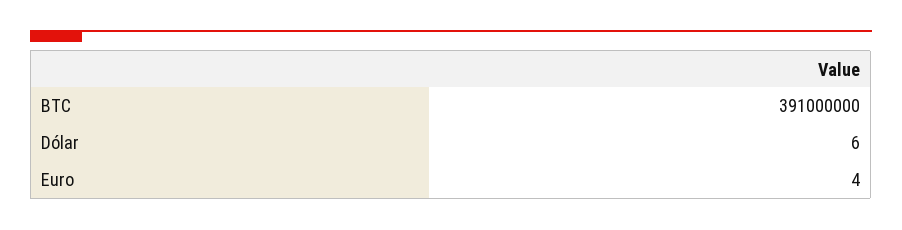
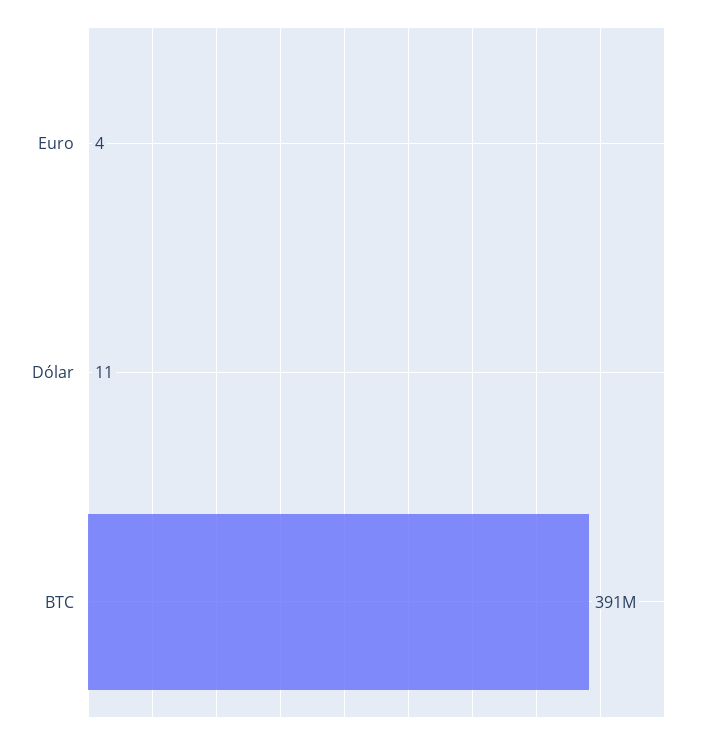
Dólar: 6 -> 11

